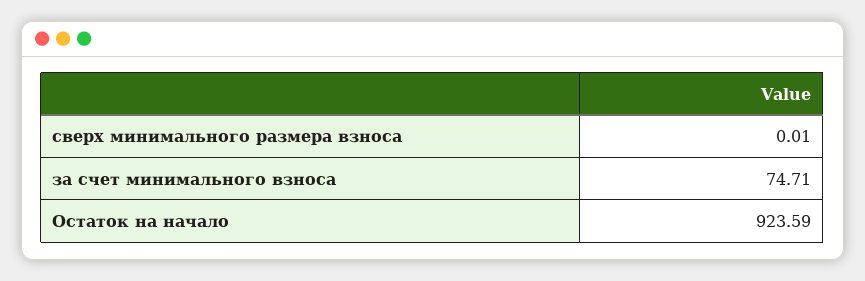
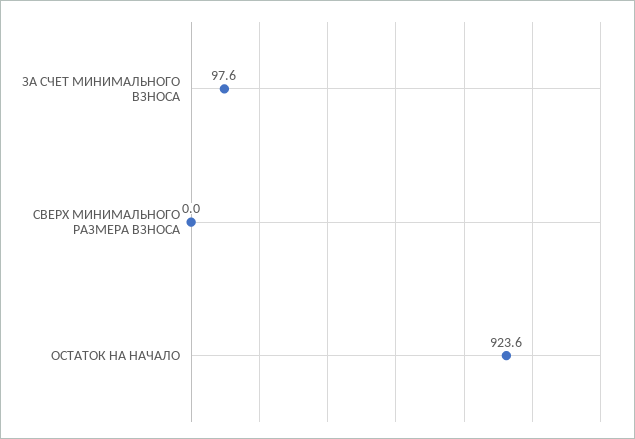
за счет минимального взноса: 74.71 -> 97.6

